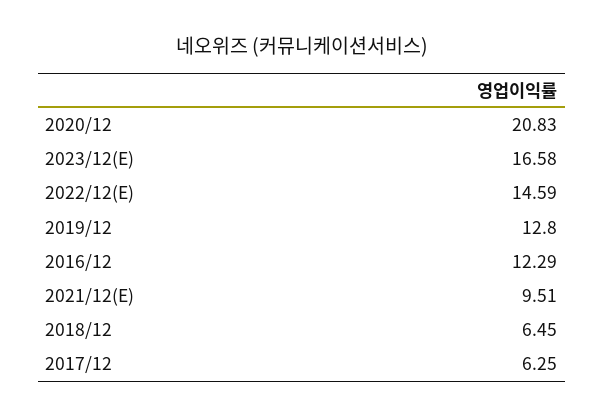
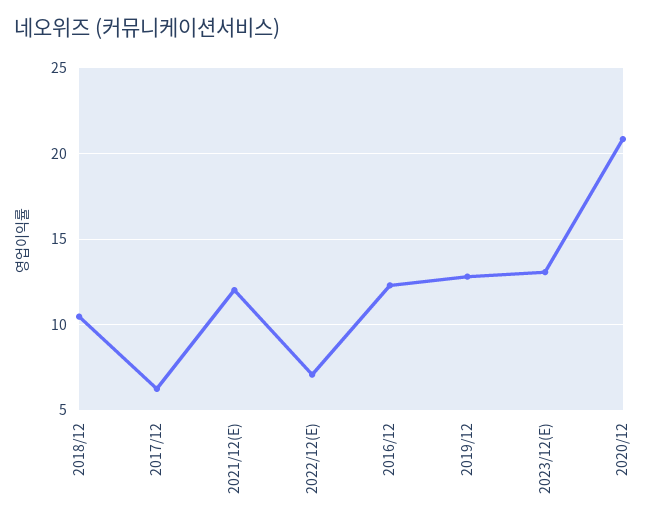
2023/12(E): 16.58 -> 13
2022/12(E): 14.59 -> 7
2021/12(E): 9.51 -> 12
2018/12: 6.45 -> 10.5

